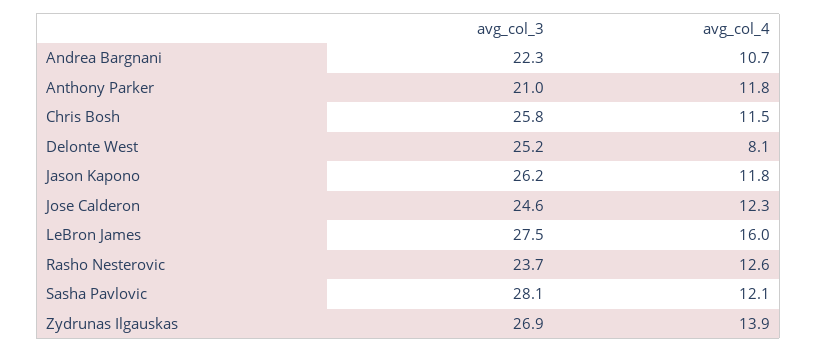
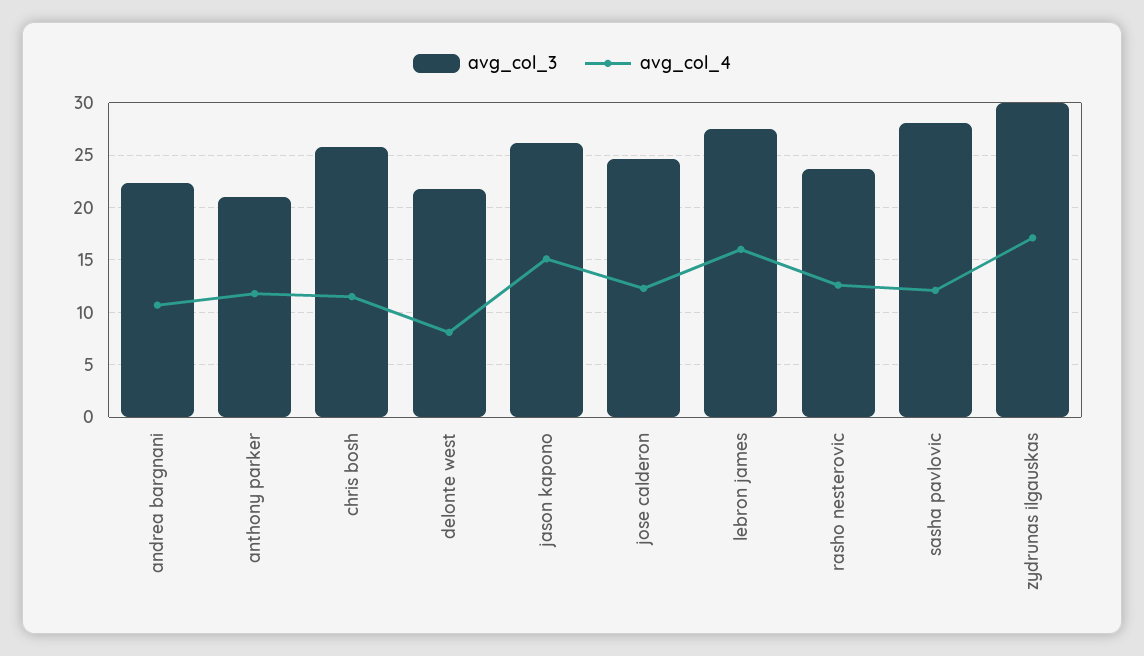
avg_col_3, Delonte West: 25.2 -> 22
avg_col_4, Jason Kapono: 11.8 -> 15
avg_col_3, Zydrunas Ilgauskas: 26.9 -> 30
avg_col_4, Zydrunas Ilgauskas: 13.9 -> 17

